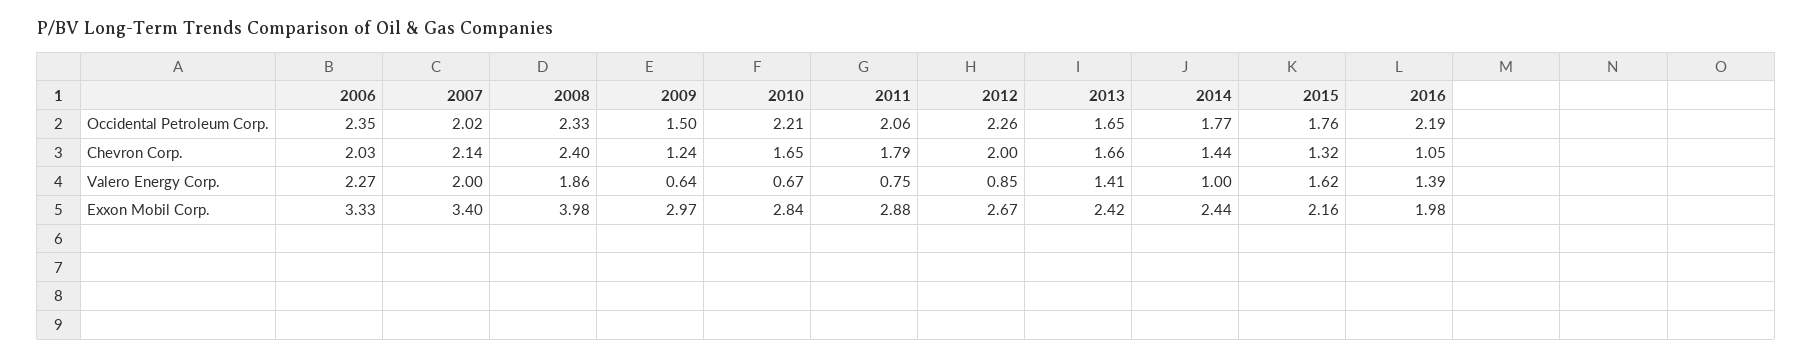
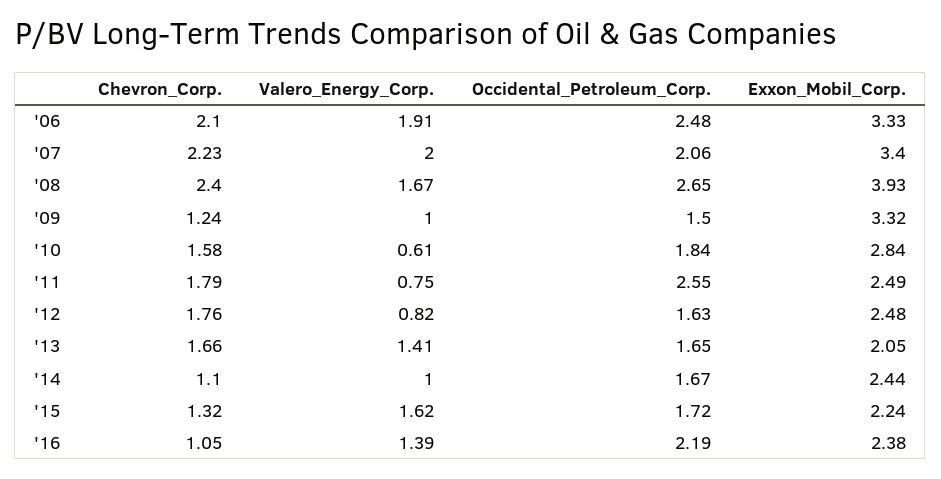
2006, Occidental Petroleum Corp.: 2.35 -> 2.48
2007, Occidental Petroleum Corp.: 2.02 -> 2.06
2008, Occidental Petroleum Corp.: 2.33 -> 2.65
2010, Occidental Petroleum Corp.: 2.21 -> 1.84
2011, Occidental Petroleum Corp.: 2.06 -> 2.55
2012, Occidental Petroleum Corp.: 2.26 -> 1.63
2014, Occidental Petroleum Corp.: 1.77 -> 1.67
2015, Occidental Petroleum Corp.: 1.76 -> 1.72
2006, Chevron Corp.: 2.03 -> 2.1
2007, Chevron Corp.: 2.14 -> 2.23
2010, Chevron Corp.: 1.65 -> 1.58
2012, Chevron Corp.: 2 -> 1.76
2014, Chevron Corp.: 1.44 -> 1.1
2006, Valero Energy Corp.: 2.27 -> 1.91
2008, Valero Energy Corp.: 1.86 -> 1.67
2009, Valero Energy Corp.: 0.64 -> 1
2010, Valero Energy Corp.: 0.67 -> 0.61
2012, Valero Energy Corp.: 0.85 -> 0.82
2008, Exxon Mobil Corp.: 3.98 -> 3.93
2009, Exxon Mobil Corp.: 2.97 -> 3.32
2011, Exxon Mobil Corp.: 2.88 -> 2.49
2012, Exxon Mobil Corp.: 2.67 -> 2.48
2013, Exxon Mobil Corp.: 2.42 -> 2.05
2015, Exxon Mobil Corp.: 2.16 -> 2.24
2016, Exxon Mobil Corp.: 1.98 -> 2.38

